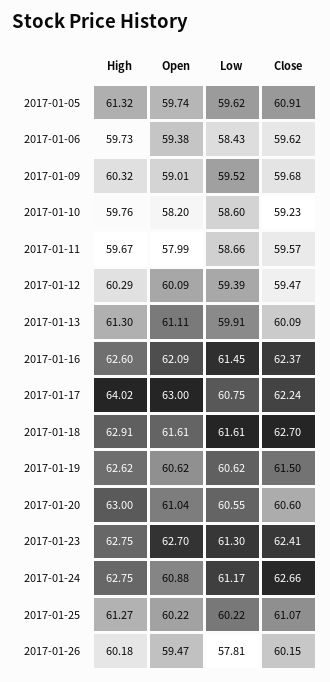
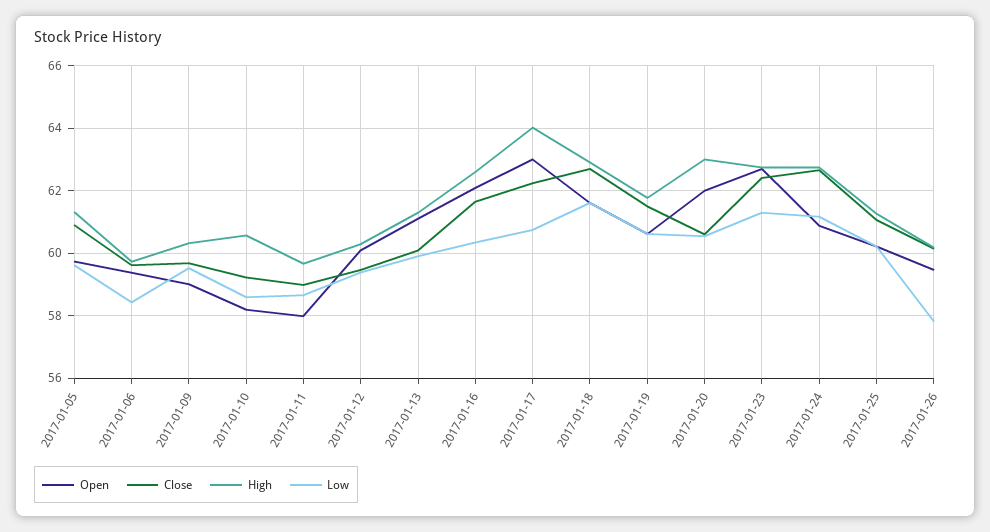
High, 2017-01-10: 59.76 -> 60.6
Close, 2017-01-11: 59.57 -> 59
Low, 2017-01-16: 61.45 -> 60.4
Close, 2017-01-16: 62.37 -> 61.6
High, 2017-01-19: 62.62 -> 61.8
Open, 2017-01-20: 61.04 -> 62

